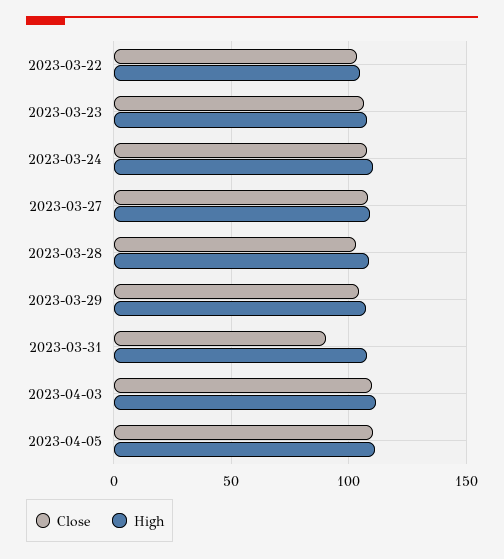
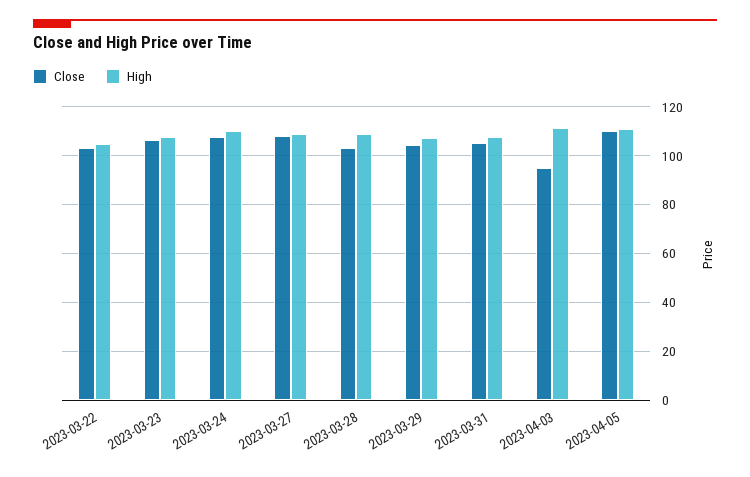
Close, 2023-03-31: 90 -> 105
Close, 2023-04-03: 110 -> 95

